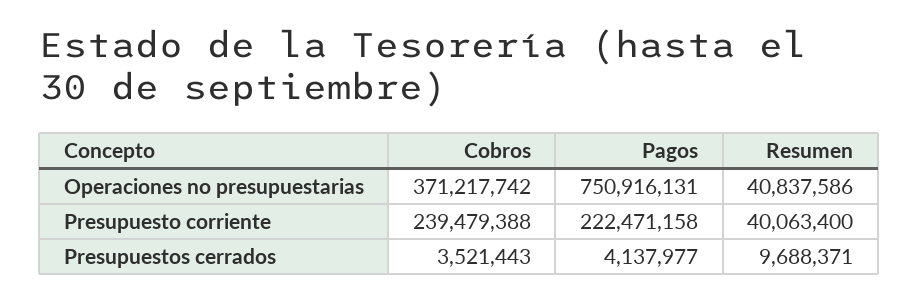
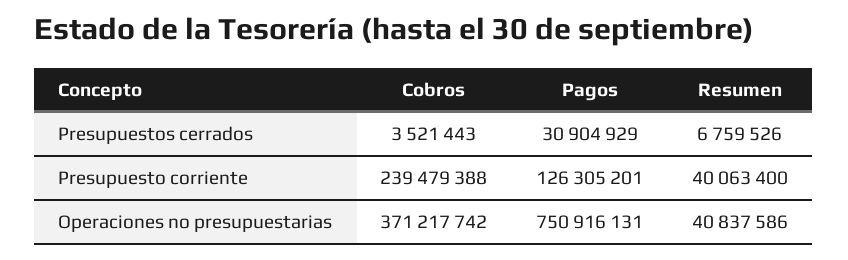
Pagos, Presupuesto corriente: 222471158 -> 126305201
Pagos, Presupuestos cerrados: 4137977 -> 30904929
Resumen, Presupuestos cerrados: 9688371 -> 6759526

